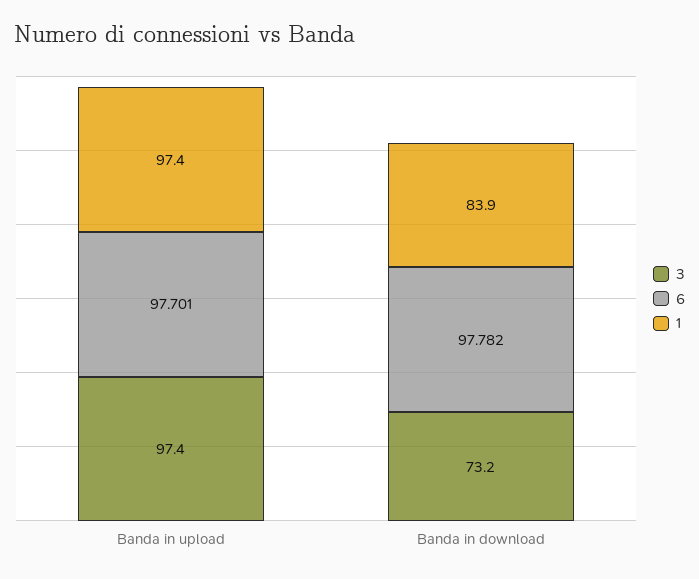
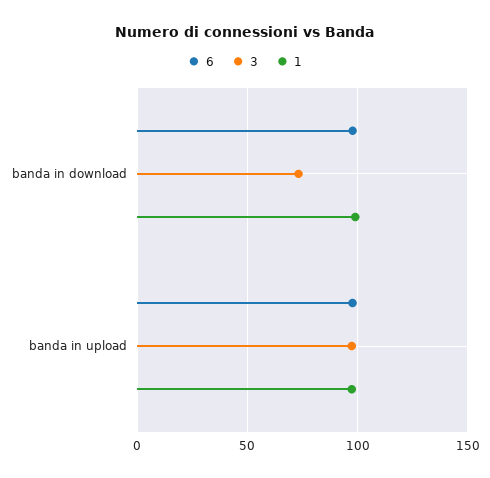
1, Banda in download: 83.9 -> 100

